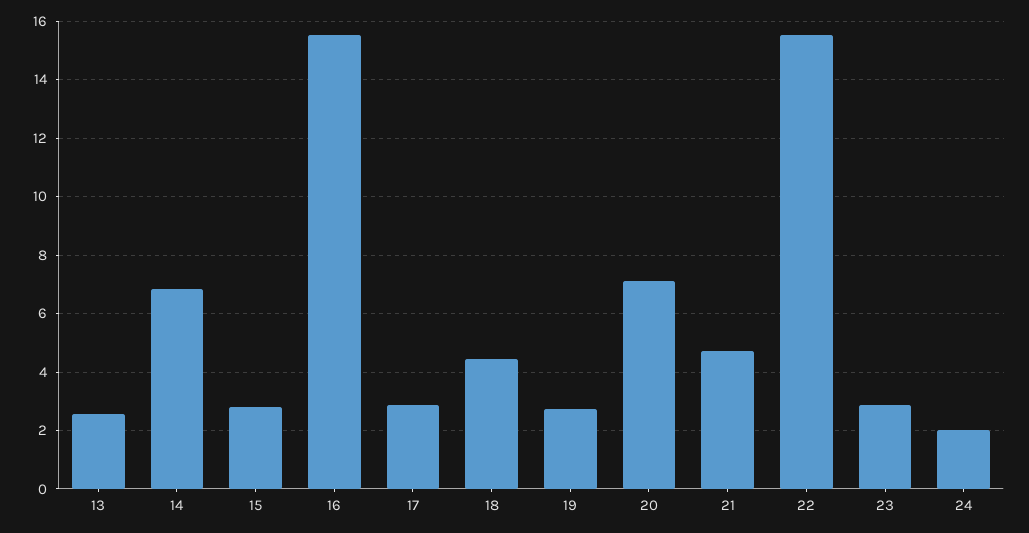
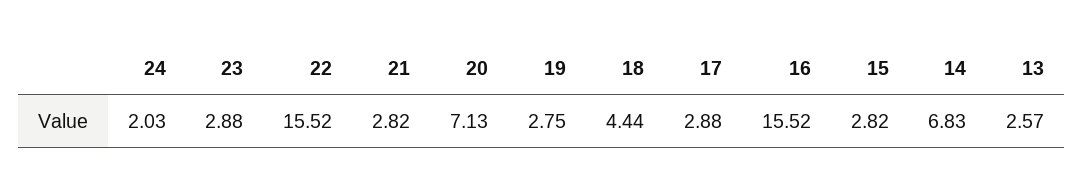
21: 4.75 -> 2.82

